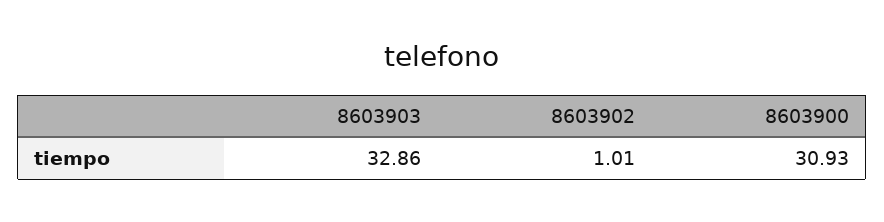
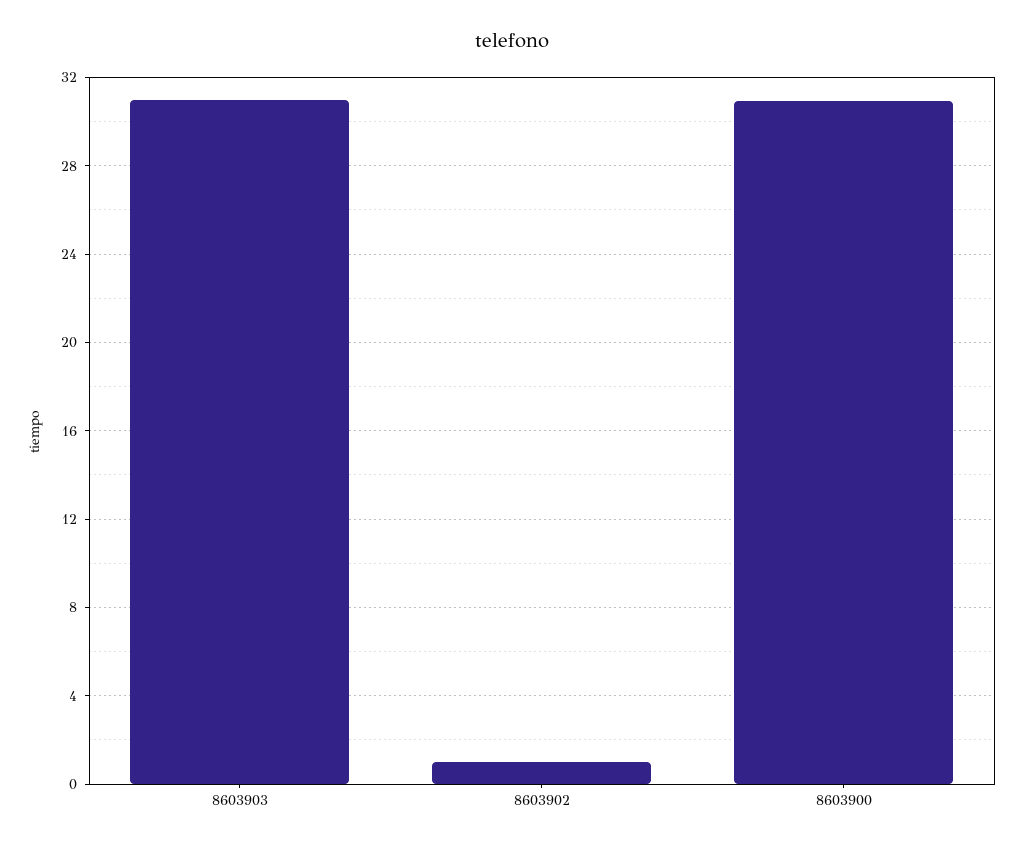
8603903: 32.86 -> 31

